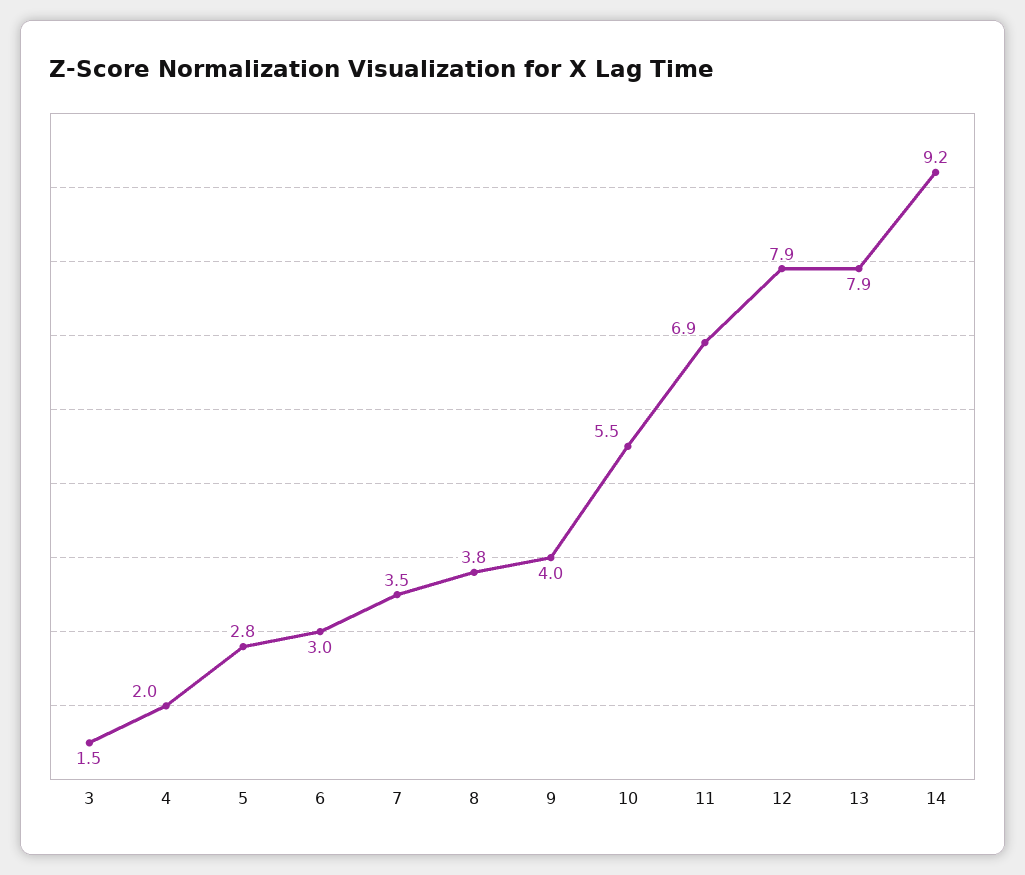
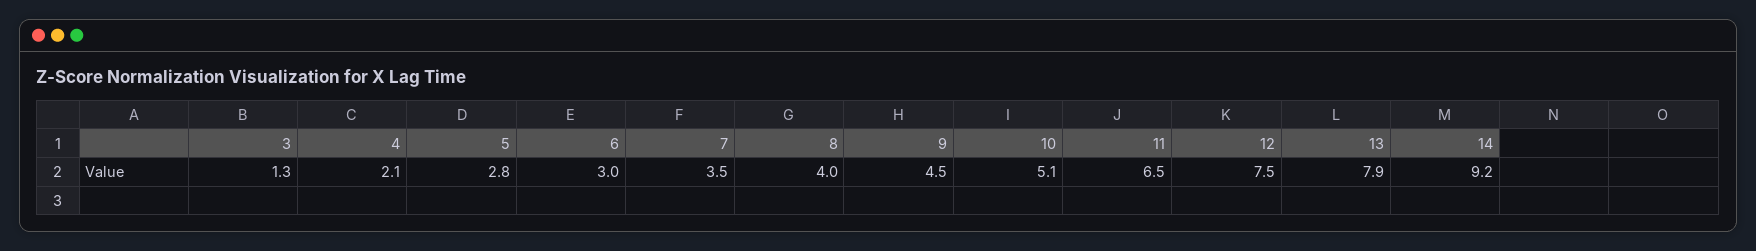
3: 1.5 -> 1.3
4: 2 -> 2.1
8: 3.8 -> 4
9: 4 -> 4.5
10: 5.5 -> 5.1
11: 6.9 -> 6.5
12: 7.9 -> 7.5

